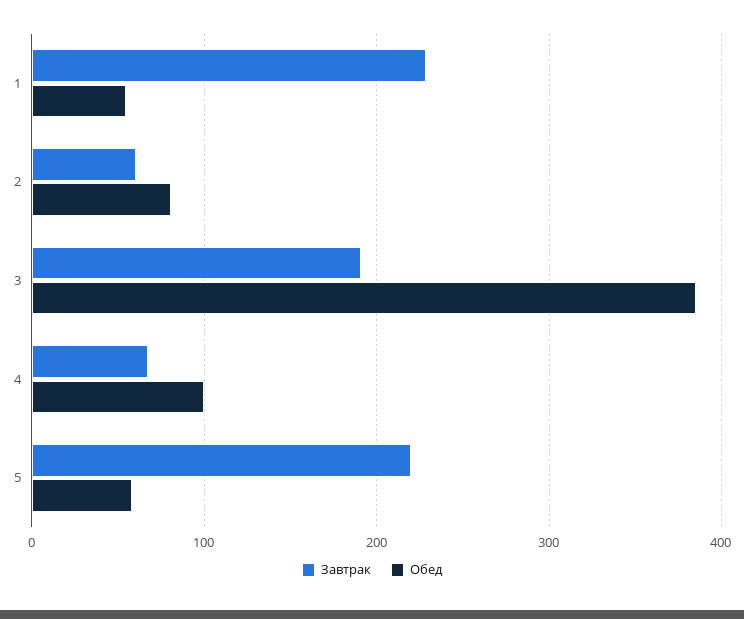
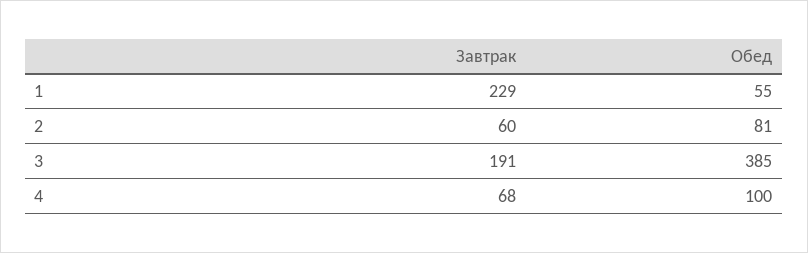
Завтрак, 5: 220 -> none
Обед, 5: 60 -> none

